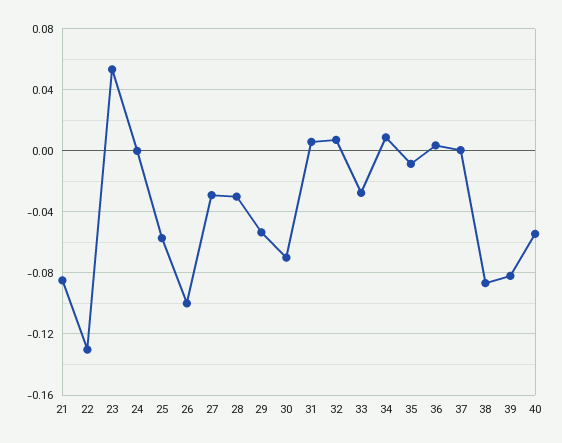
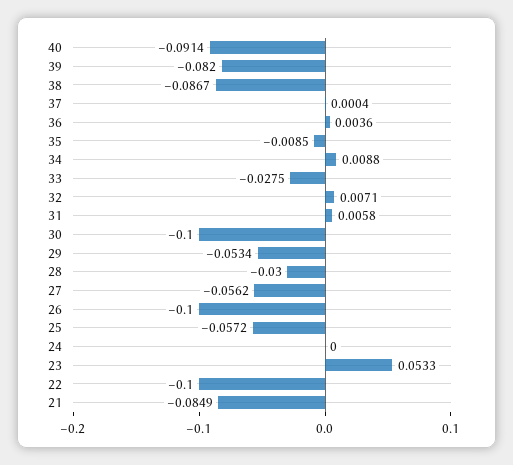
22: -0.13 -> -0.1
27: -0.03 -> -0.0562
30: -0.07 -> -0.1
40: -0.055 -> -0.0914

